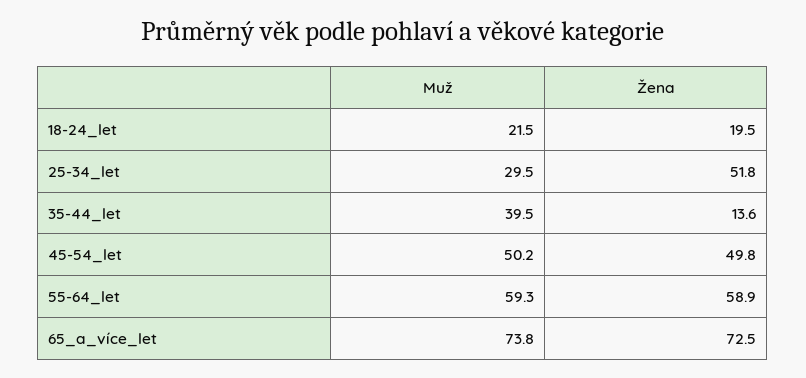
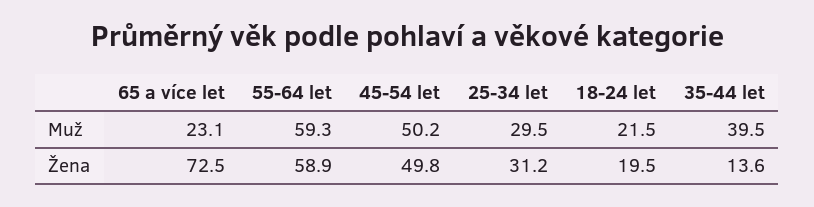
Žena, 25-34_let: 51.8 -> 31.2
Muž, 65_a_více_let: 73.8 -> 23.1

